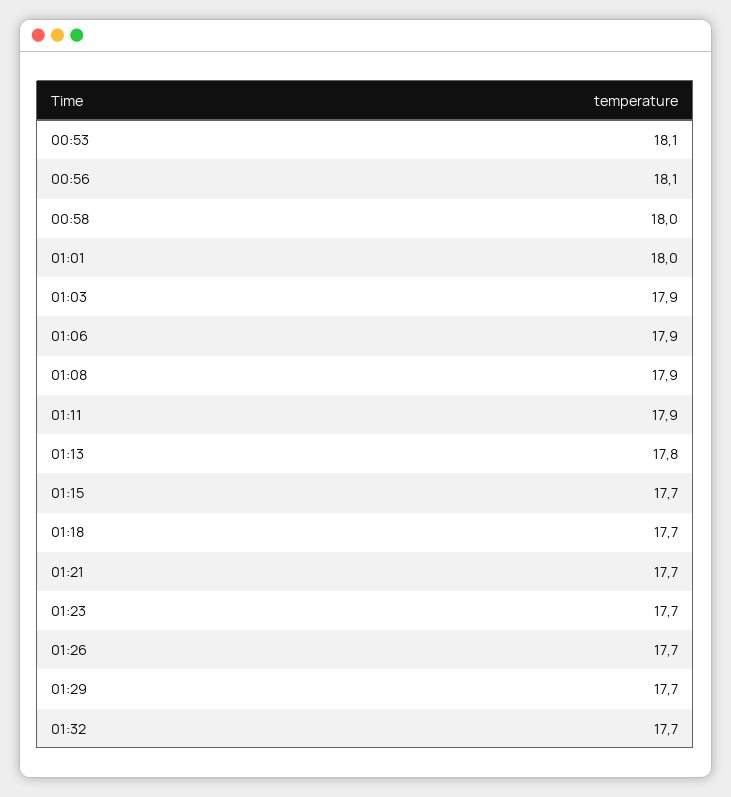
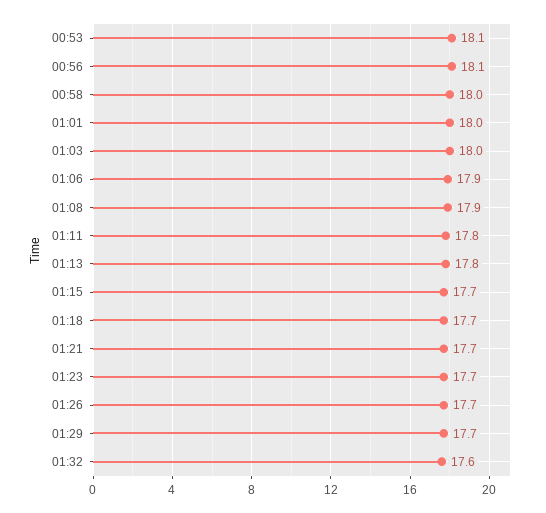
01:03: 17.9 -> 18
01:11: 17.9 -> 17.8
01:32: 17.7 -> 17.6

